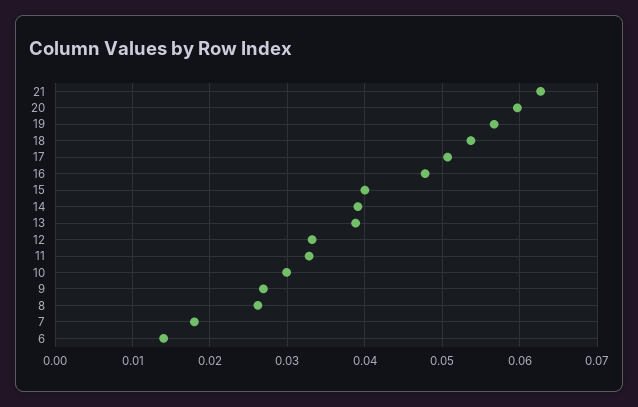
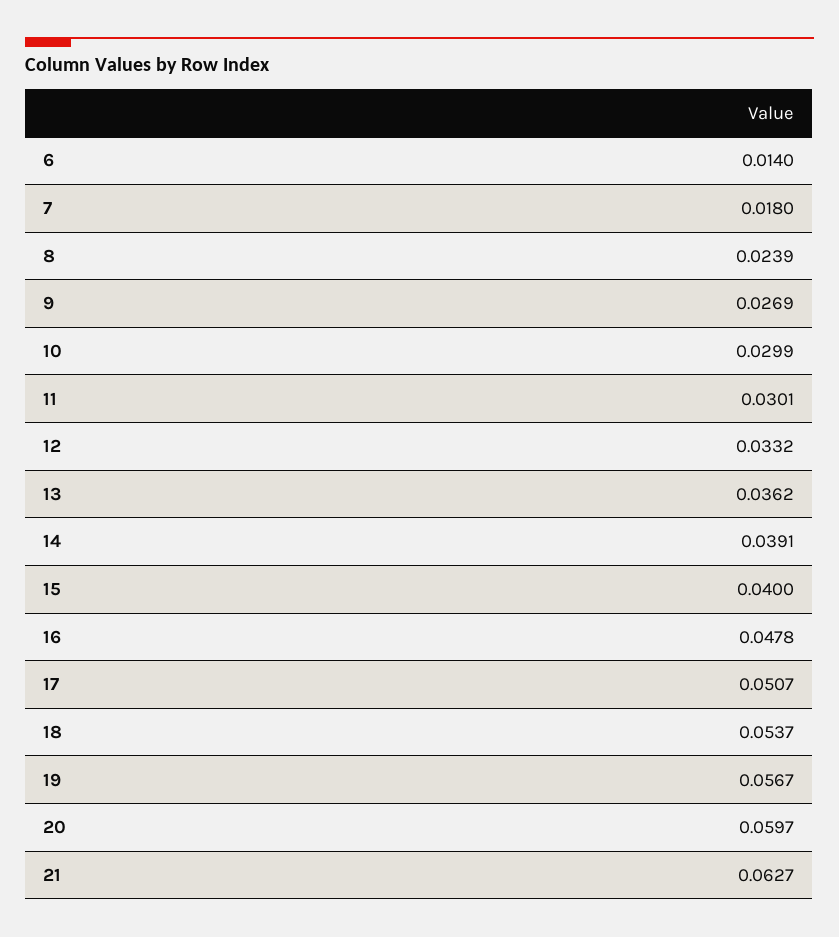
13: 0.039 -> 0.0362
11: 0.033 -> 0.0301
8: 0.026 -> 0.0239

